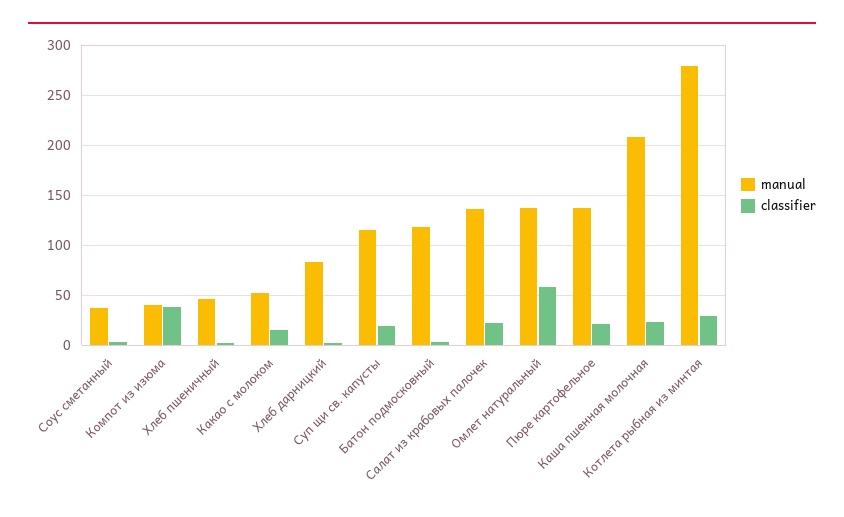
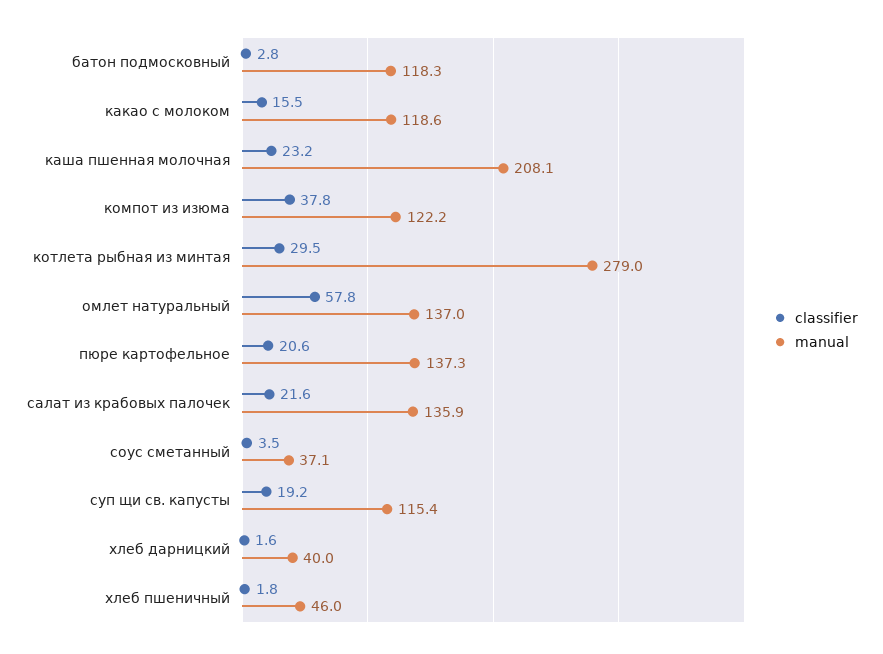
manual, Компот из изюма: 40 -> 122.2
manual, Какао с молоком: 50 -> 118.6
manual, Хлеб дарницкий: 80 -> 40

